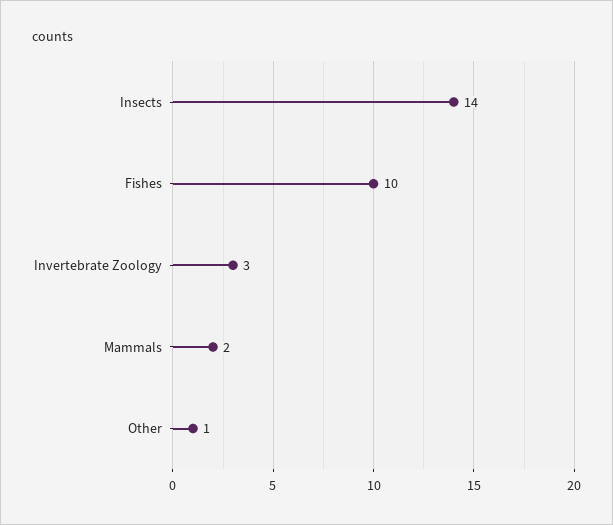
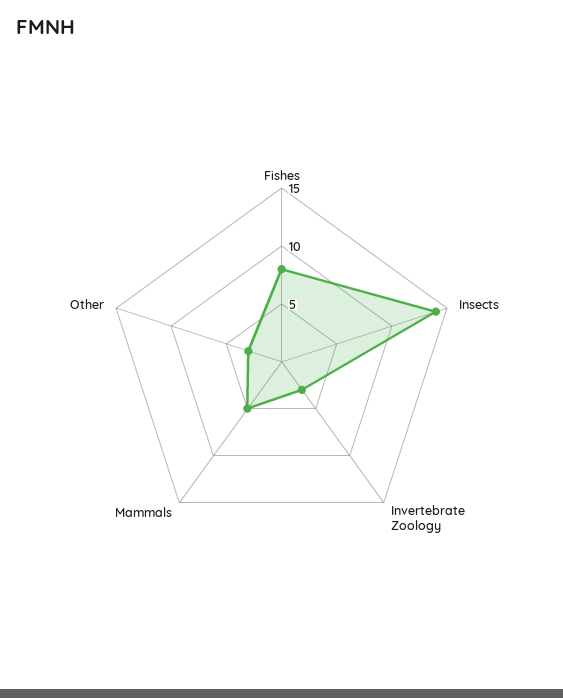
Fishes: 10 -> 8
Mammals: 2 -> 5
Other: 1 -> 3

